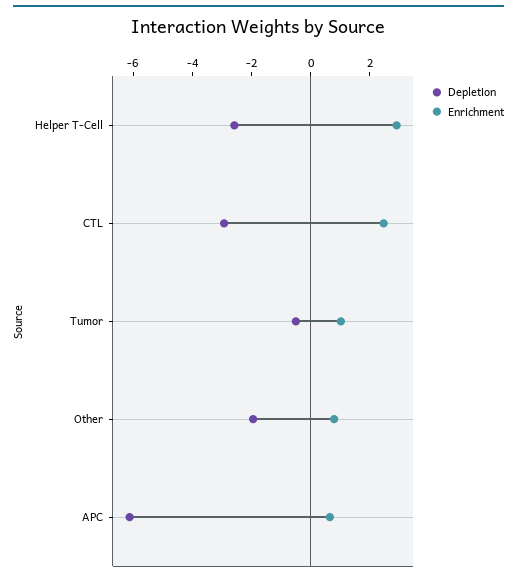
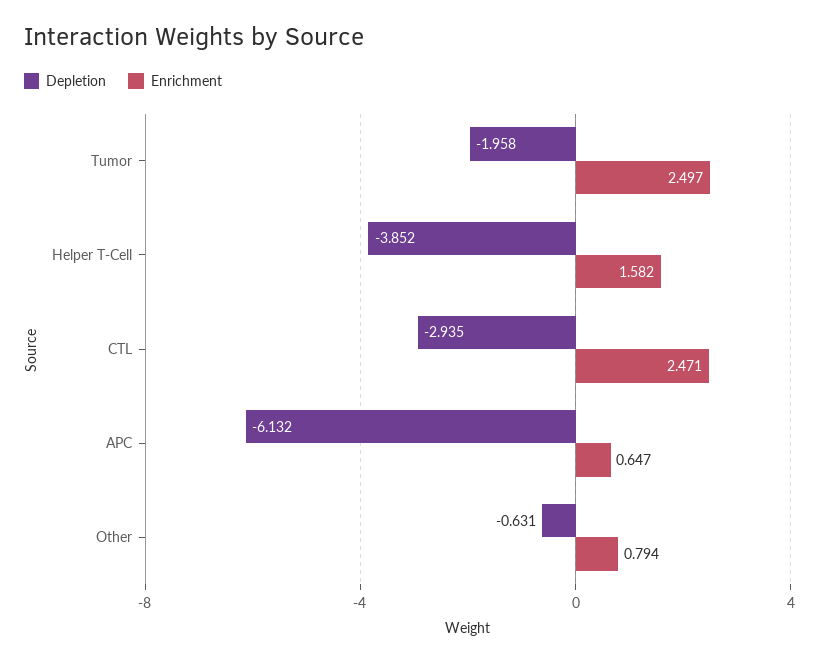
Depletion, Helper T-Cell: -2.5 -> -3.852
Enrichment, Helper T-Cell: 3 -> 1.582
Depletion, Tumor: -0.5 -> -1.958
Enrichment, Tumor: 1 -> 2.497
Depletion, Other: -2 -> -0.631

